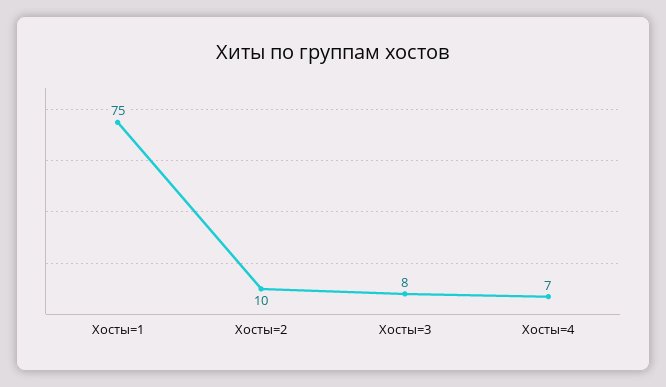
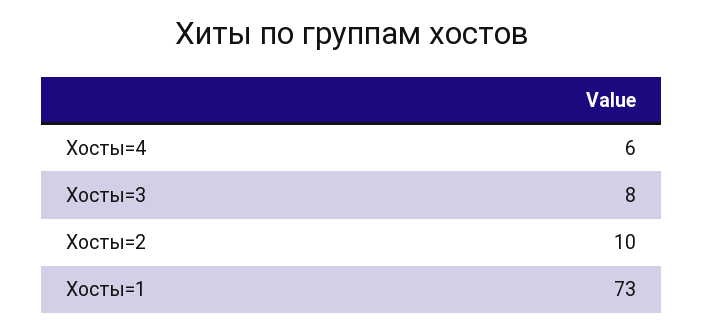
Хосты=1: 75 -> 73
Хосты=4: 7 -> 6

